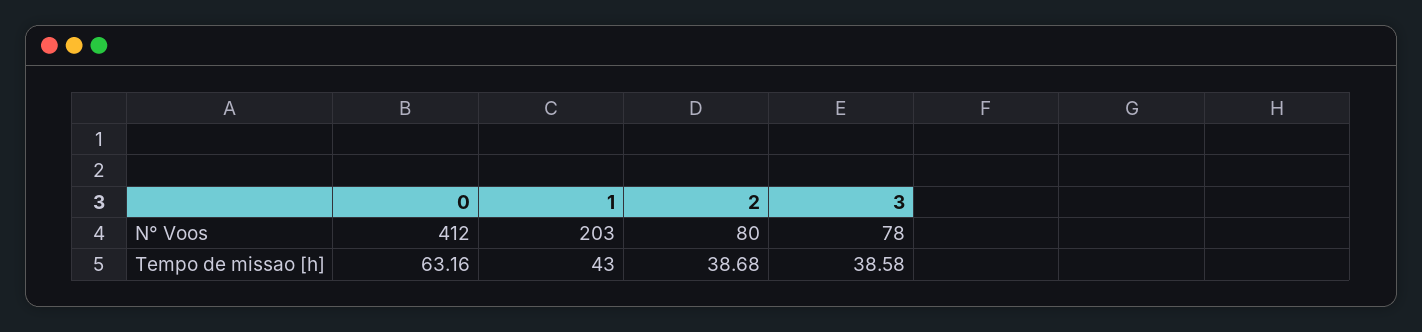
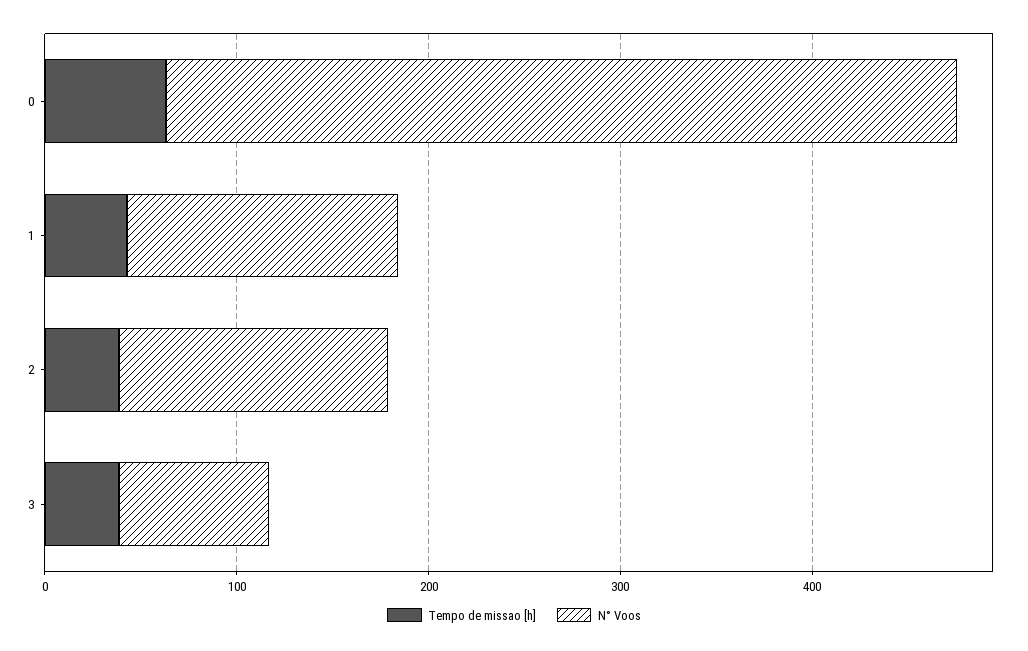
N° Voos, 1: 203 -> 140
N° Voos, 2: 80 -> 140

